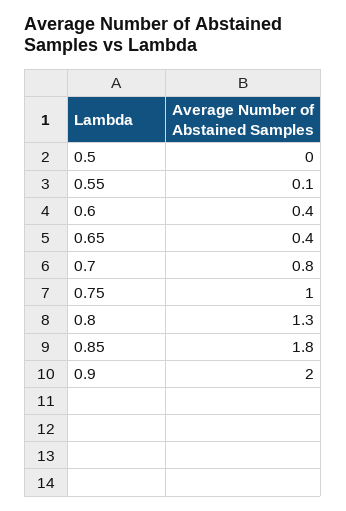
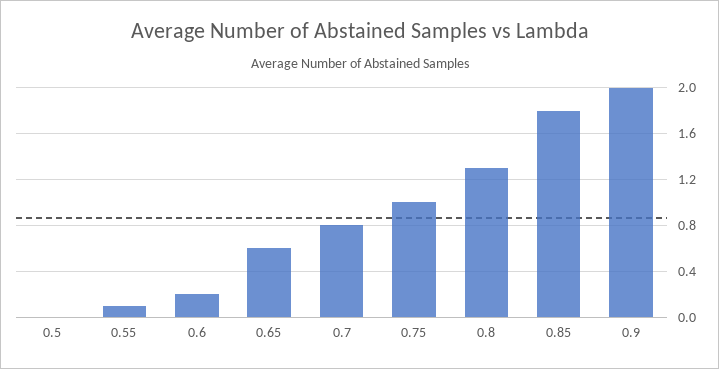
0.6: 0.4 -> 0.2
0.65: 0.4 -> 0.6

